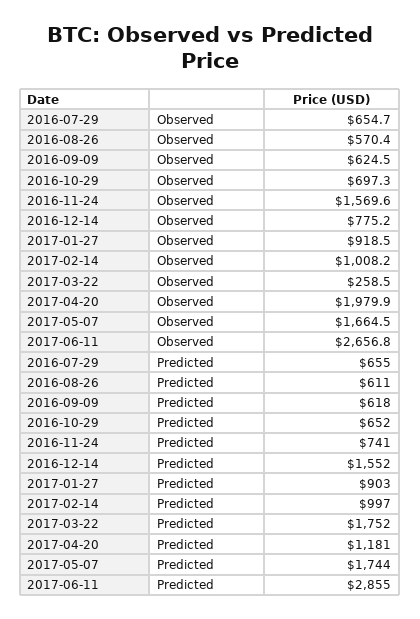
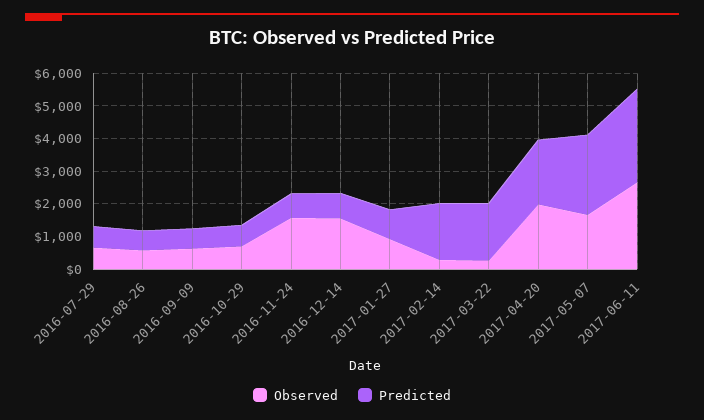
Observed, 2016-12-14: 775.2 -> 1500
Observed, 2017-02-14: 1008.2 -> 250
Predicted, 2016-12-14: 1552 -> 750
Predicted, 2017-02-14: 997 -> 1750
Predicted, 2017-04-20: 1181 -> 2000
Predicted, 2017-05-07: 1744 -> 2500

